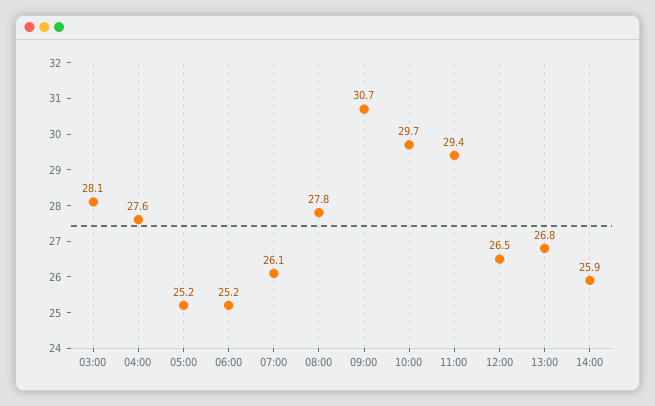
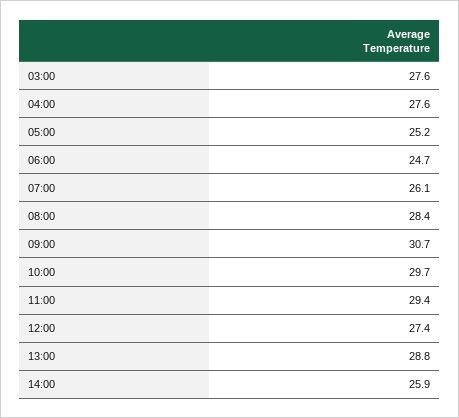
03:00: 28.1 -> 27.6
06:00: 25.2 -> 24.7
08:00: 27.8 -> 28.4
12:00: 26.5 -> 27.4
13:00: 26.8 -> 28.8

